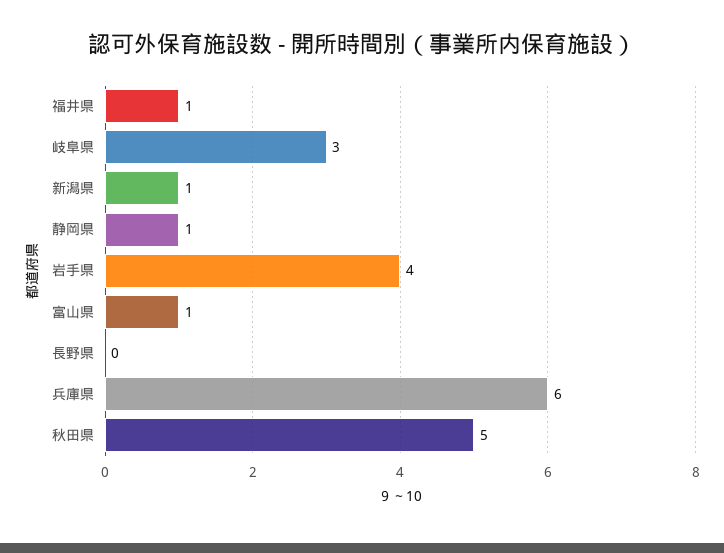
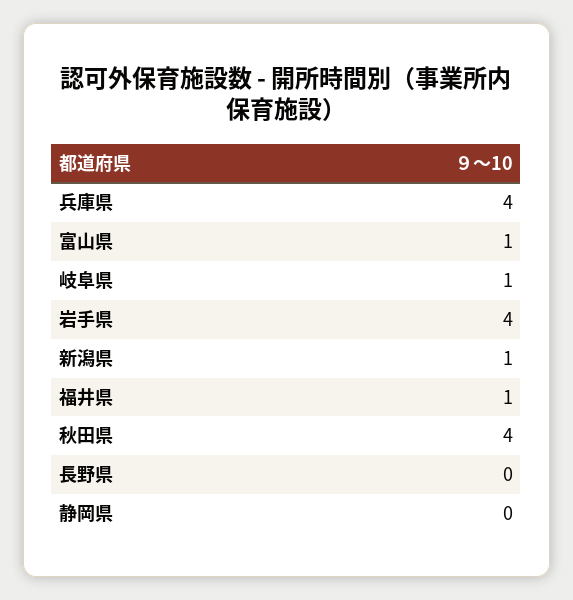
岐阜県: 3 -> 1
静岡県: 1 -> 0
兵庫県: 6 -> 4
秋田県: 5 -> 4

